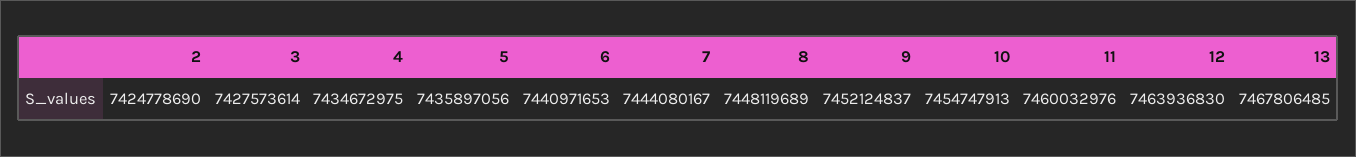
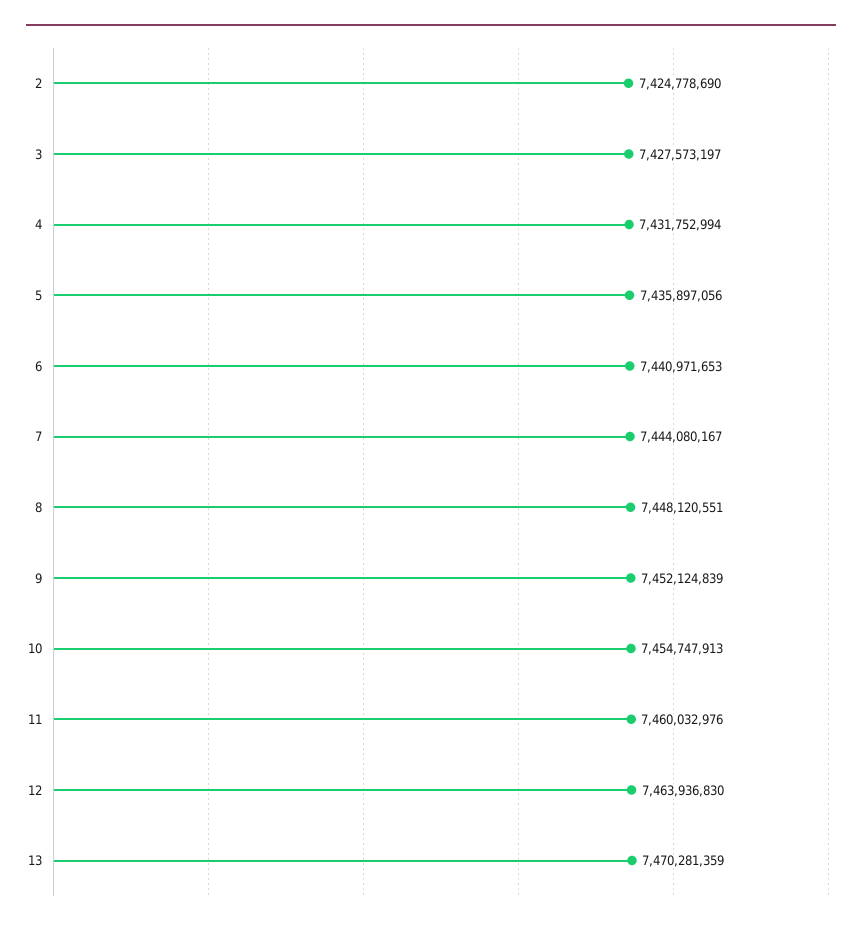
3: 7427573614 -> 7427573197
4: 7434672975 -> 7431752994
8: 7448119689 -> 7448120551
9: 7452124837 -> 7452124839
13: 7467806485 -> 7470281359

